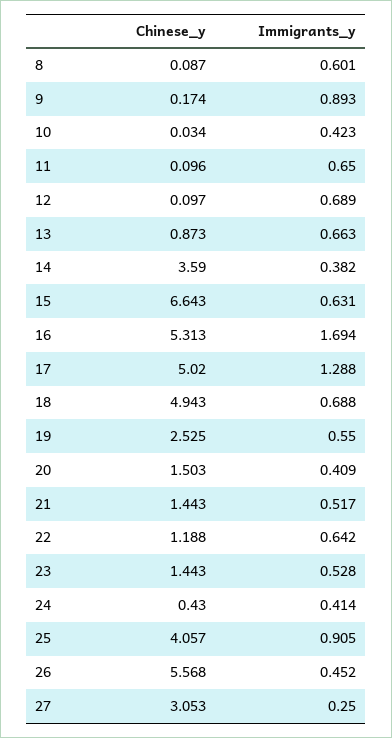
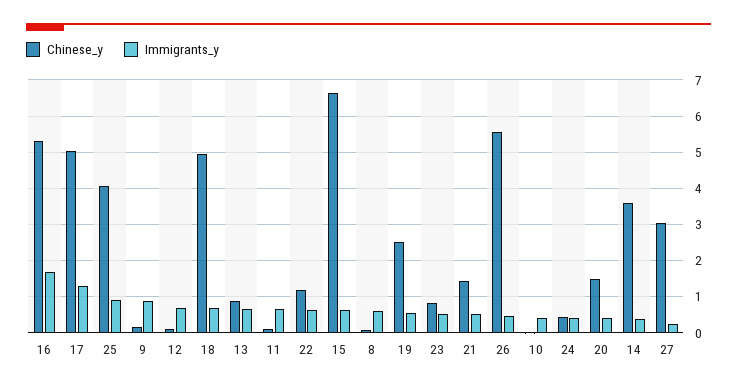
Chinese_y, 23: 1.443 -> 0.8

